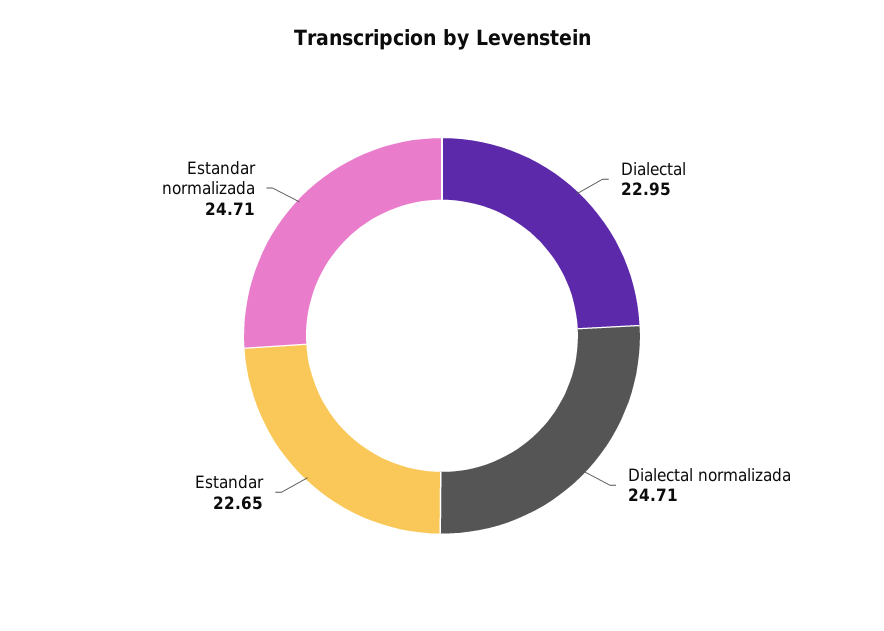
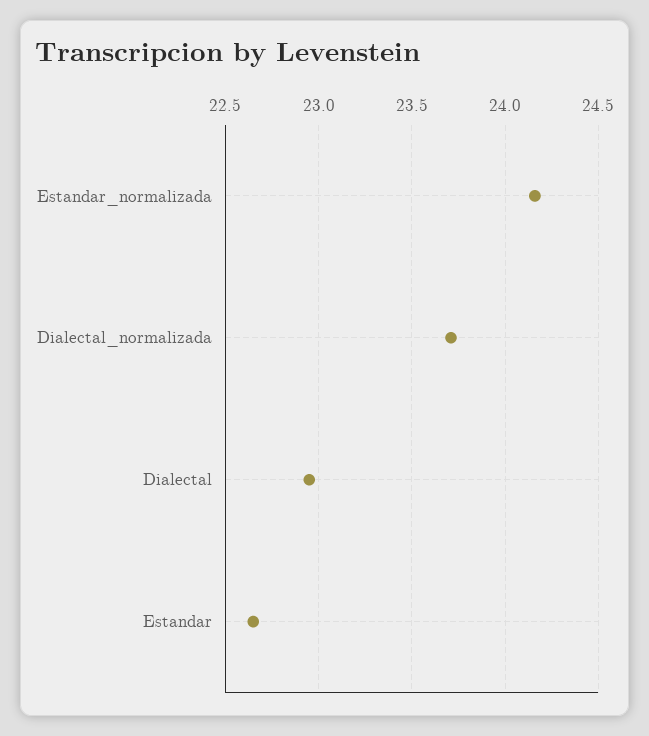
Dialectal normalizada: 24.71 -> 23.7
Estandar normalizada: 24.71 -> 24.15

